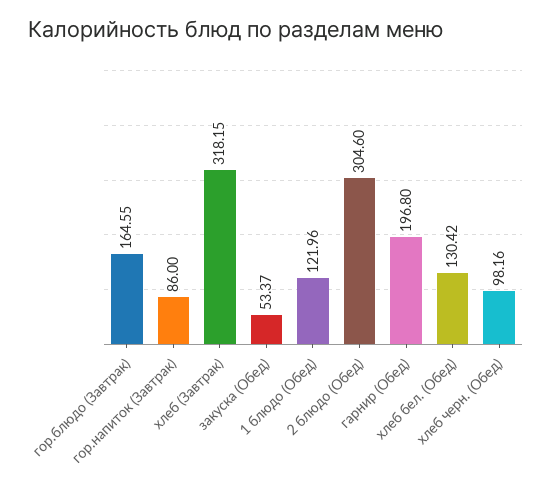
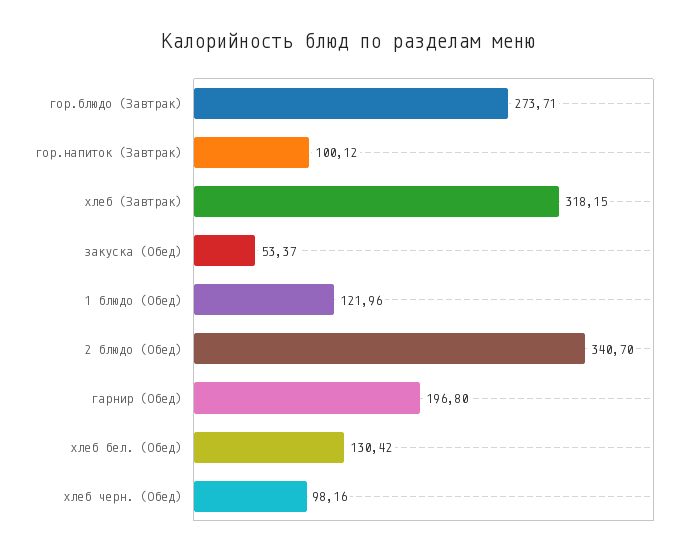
гор.блюдо (Завтрак): 164.55 -> 273.71
гор.напиток (Завтрак): 86 -> 100.12
2 блюдо (Обед): 304.6 -> 340.7

